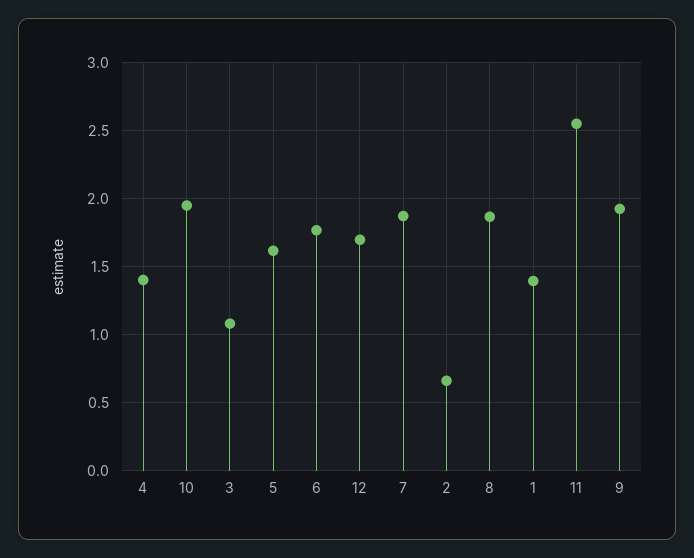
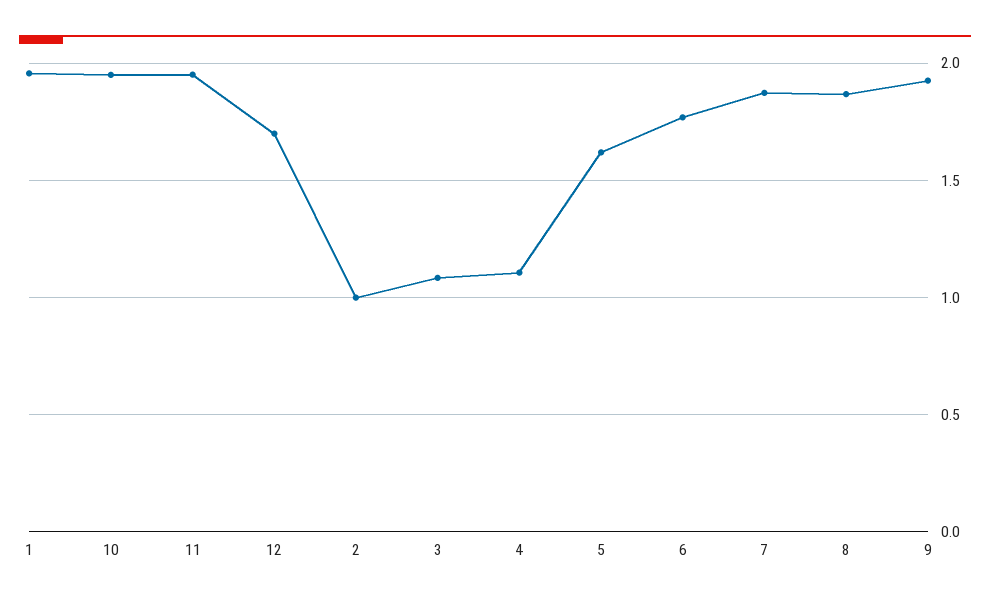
4: 1.4 -> 1.1
2: 0.65 -> 1
1: 1.4 -> 1.95
11: 2.55 -> 1.95

